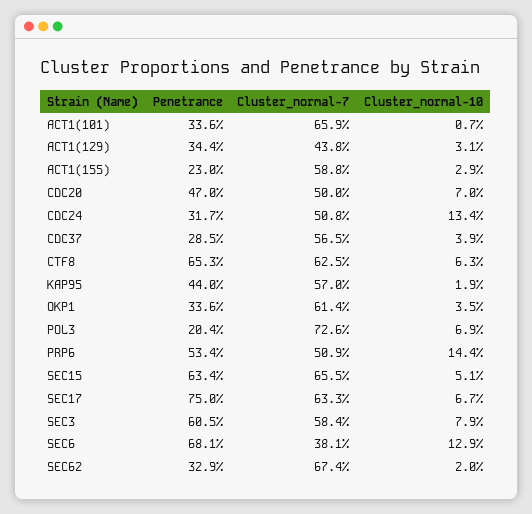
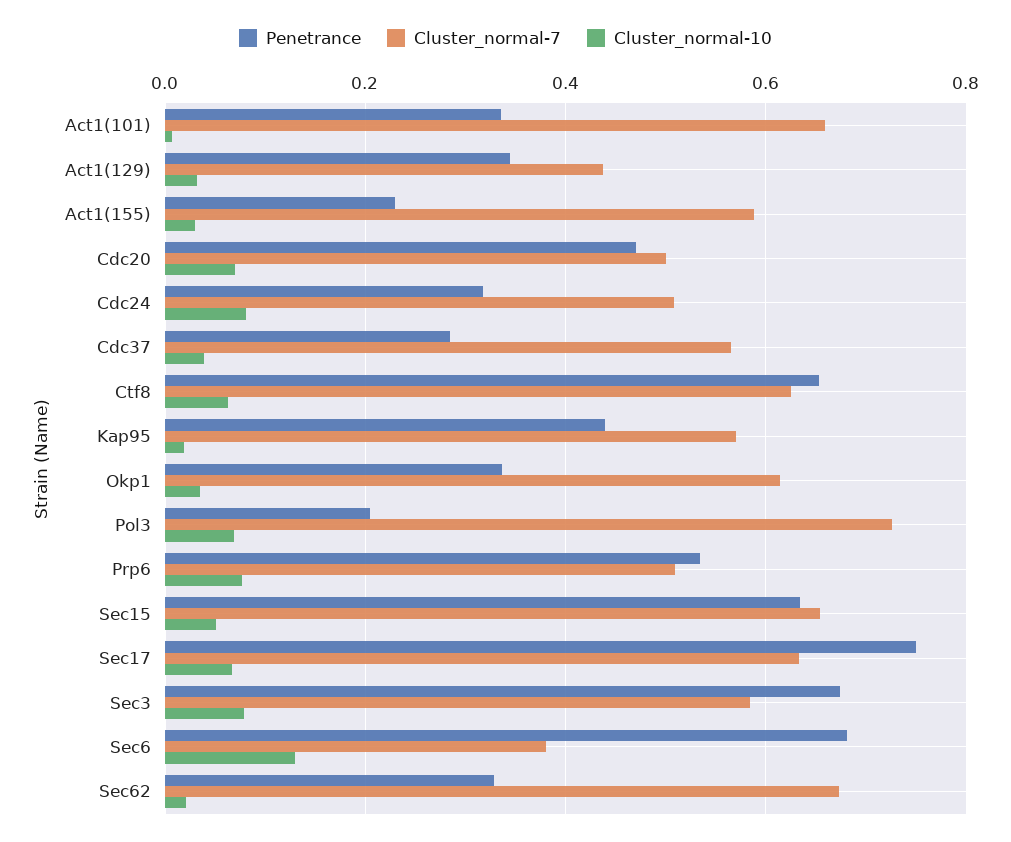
Cluster_normal-10, CDC24: 0.134 -> 0.08
Cluster_normal-10, PRP6: 0.144 -> 0.08
Penetrance, SEC3: 0.605 -> 0.68

